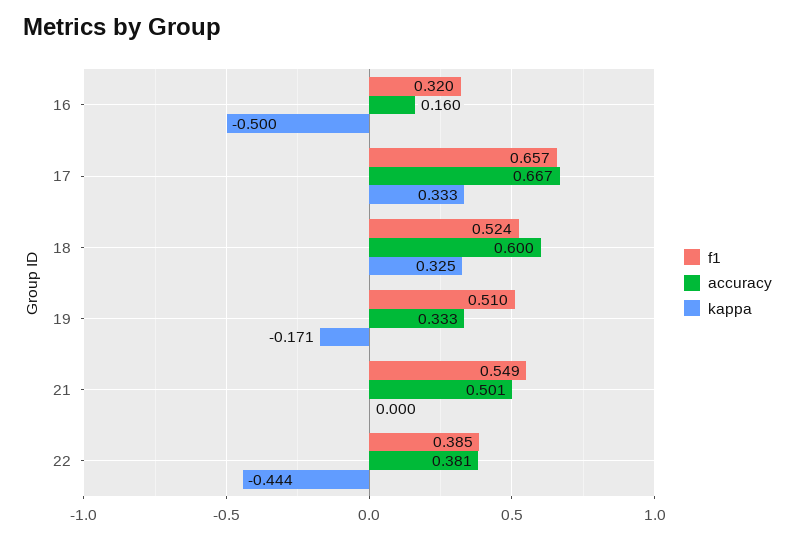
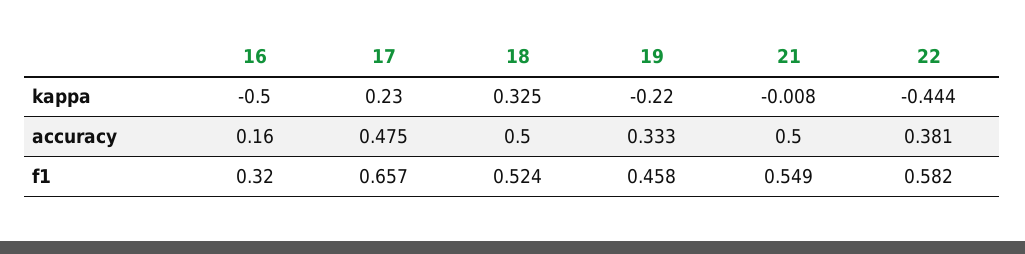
accuracy, 17: 0.667 -> 0.475
kappa, 17: 0.333 -> 0.23
accuracy, 18: 0.6 -> 0.5
f1, 19: 0.51 -> 0.458
kappa, 19: -0.171 -> -0.22
accuracy, 21: 0.501 -> 0.5
kappa, 21: 0 -> -0.008
f1, 22: 0.385 -> 0.582

